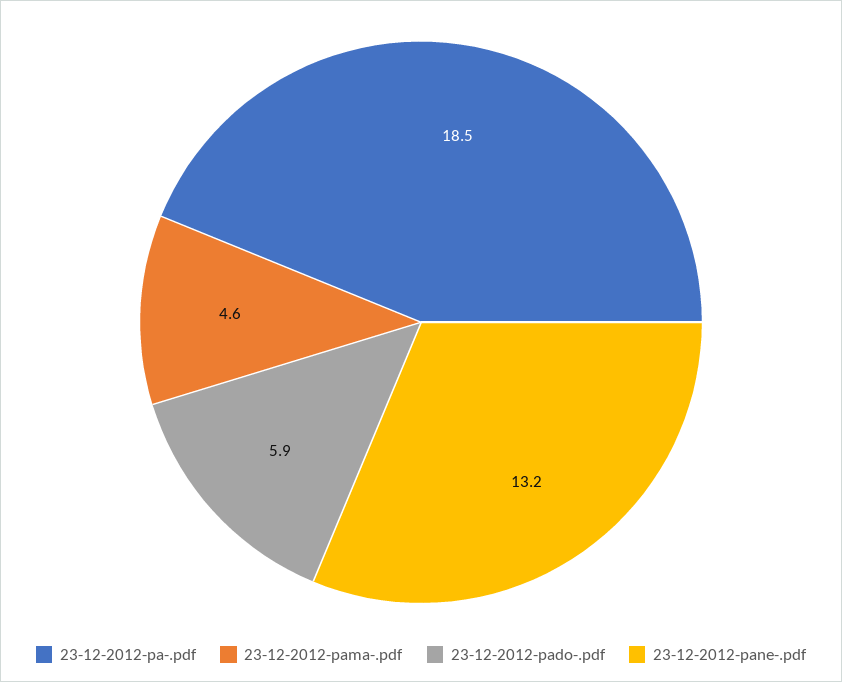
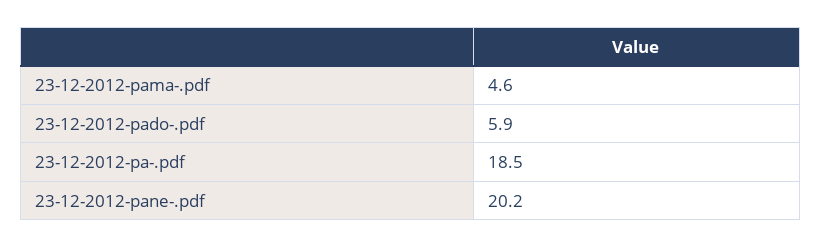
23-12-2012-pane-.pdf: 13.2 -> 20.2

